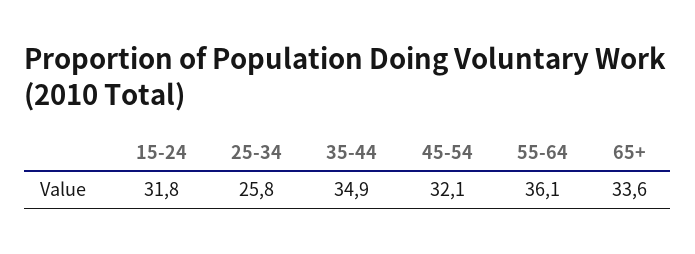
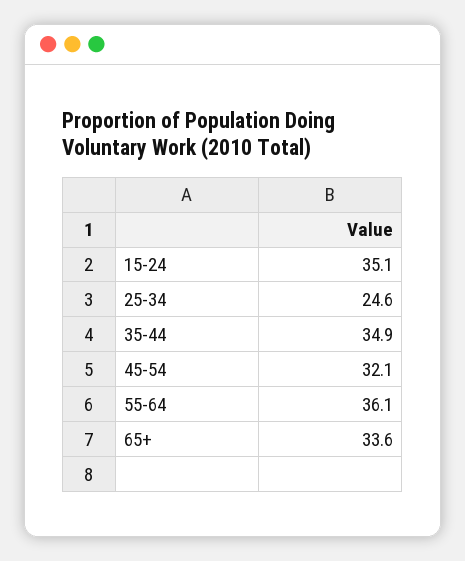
15-24: 31.8 -> 35.1
25-34: 25.8 -> 24.6

